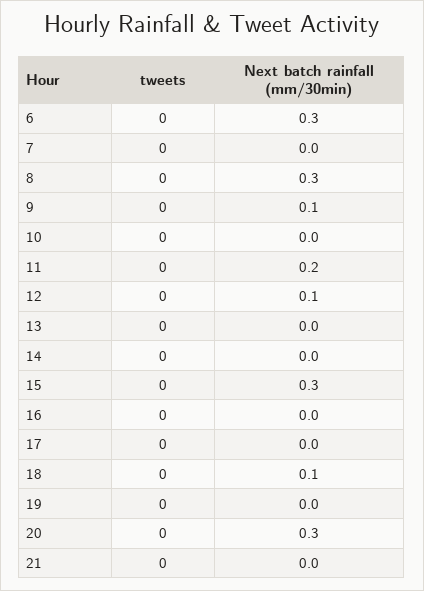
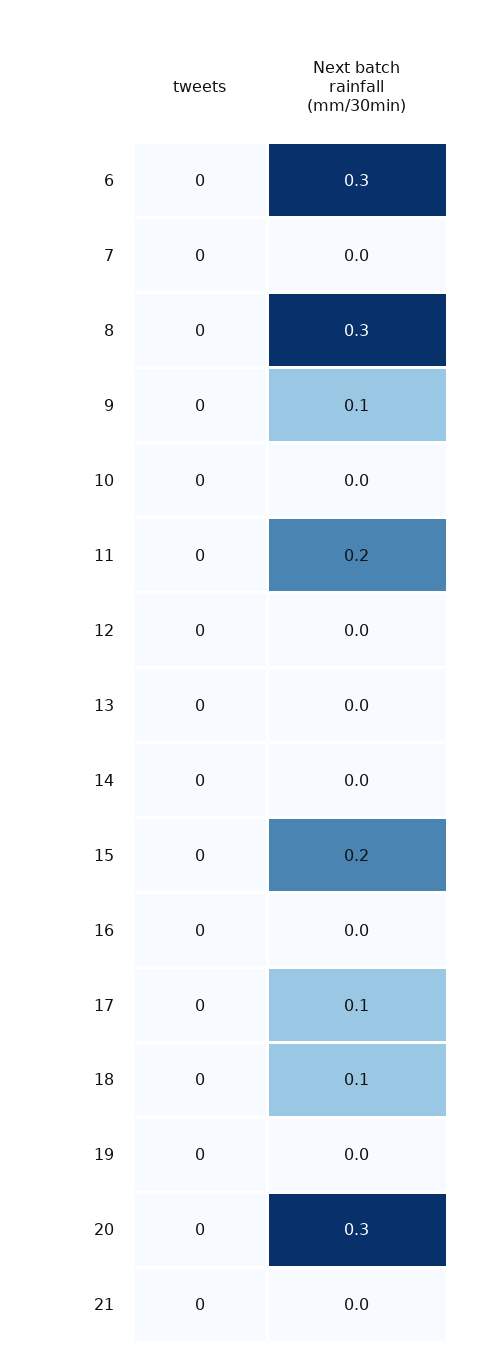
Next batch rainfall (mm/30min), 12: 0.1 -> 0
Next batch rainfall (mm/30min), 15: 0.3 -> 0.2
Next batch rainfall (mm/30min), 17: 0 -> 0.1

